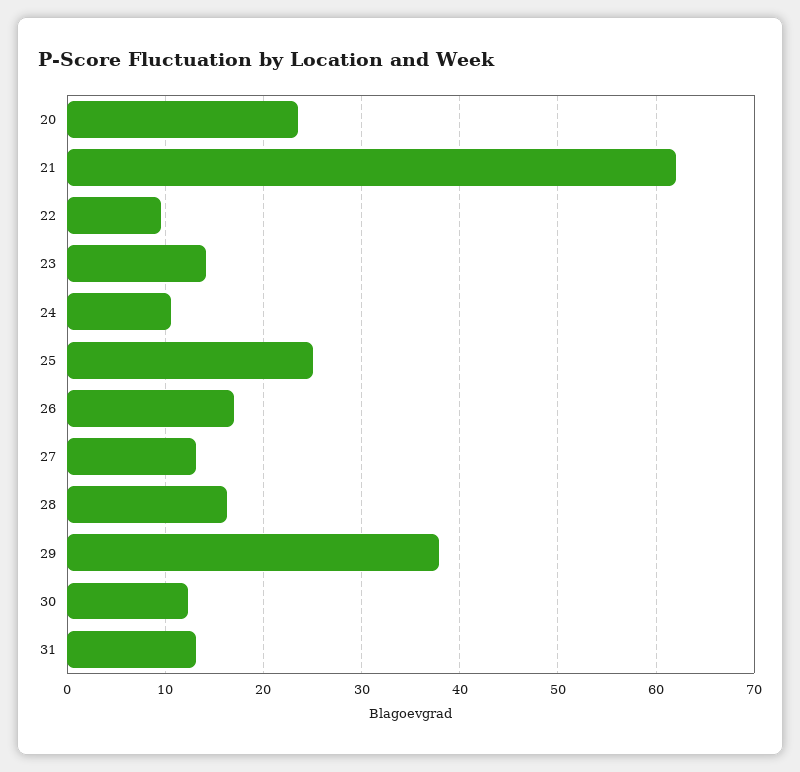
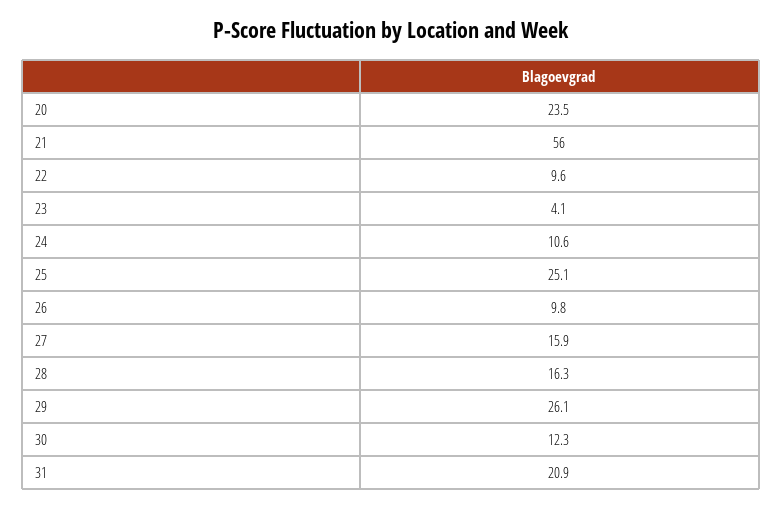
21: 62 -> 56
23: 14 -> 4.1
26: 17 -> 9.8
27: 13 -> 15.9
29: 38 -> 26.1
31: 13 -> 20.9

